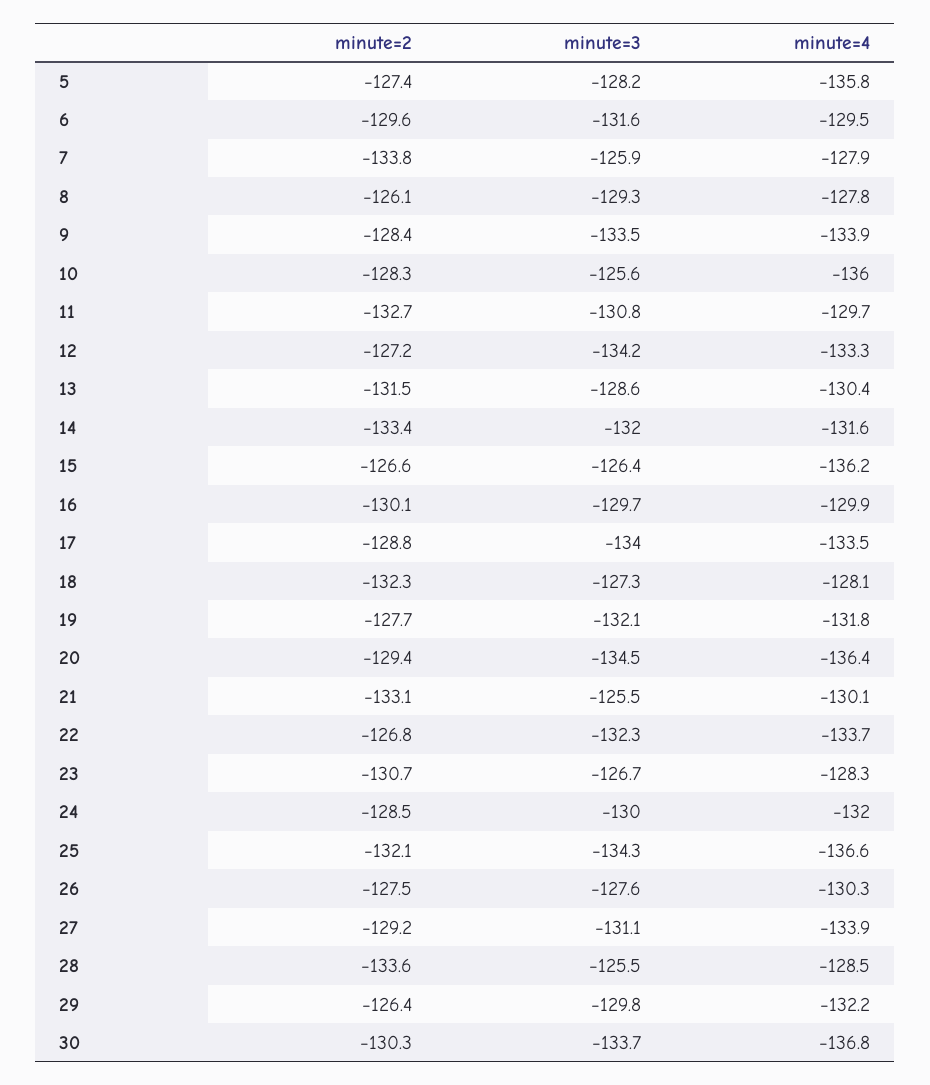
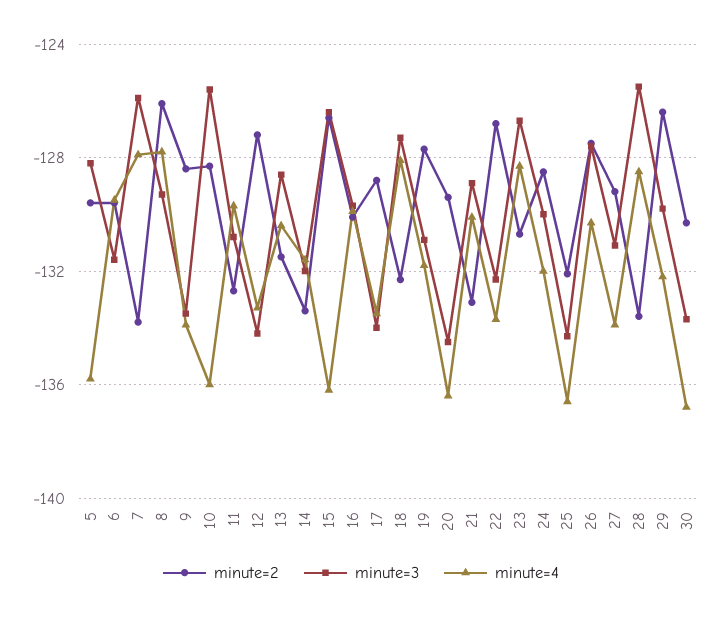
minute=2, 5: -127.4 -> -129.5
minute=3, 19: -132.1 -> -131
minute=3, 21: -125.5 -> -129

